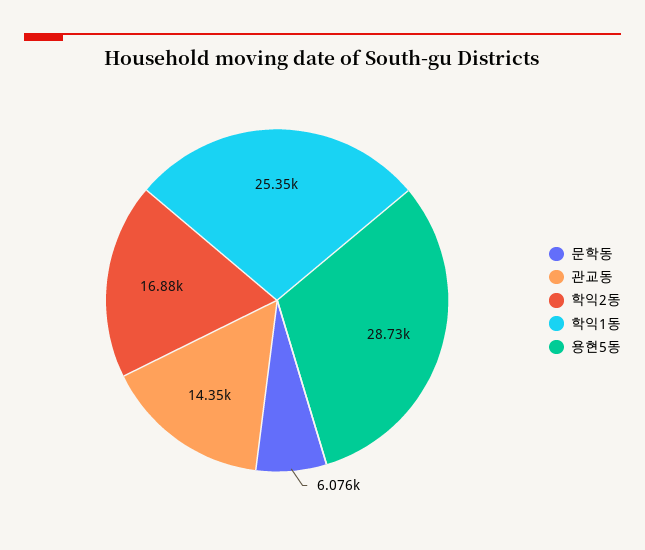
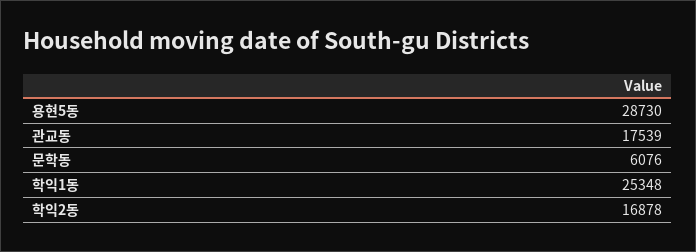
관교동: 14350 -> 17539

